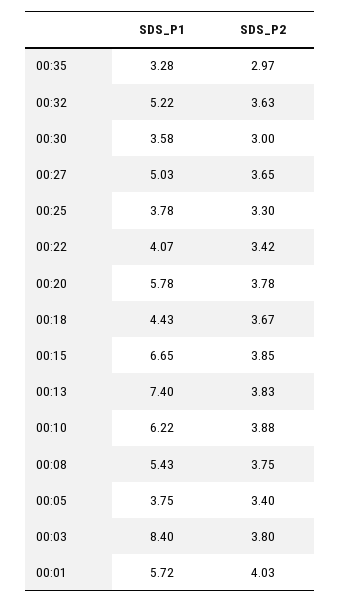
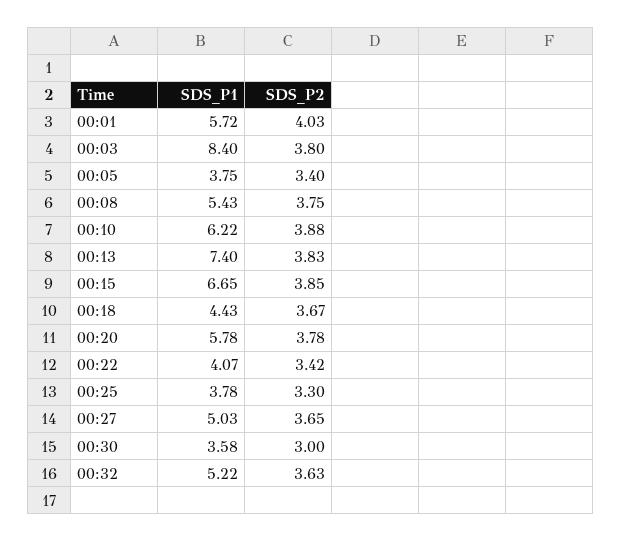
SDS_P1, 00:35: 3.28 -> none
SDS_P2, 00:35: 2.97 -> none

